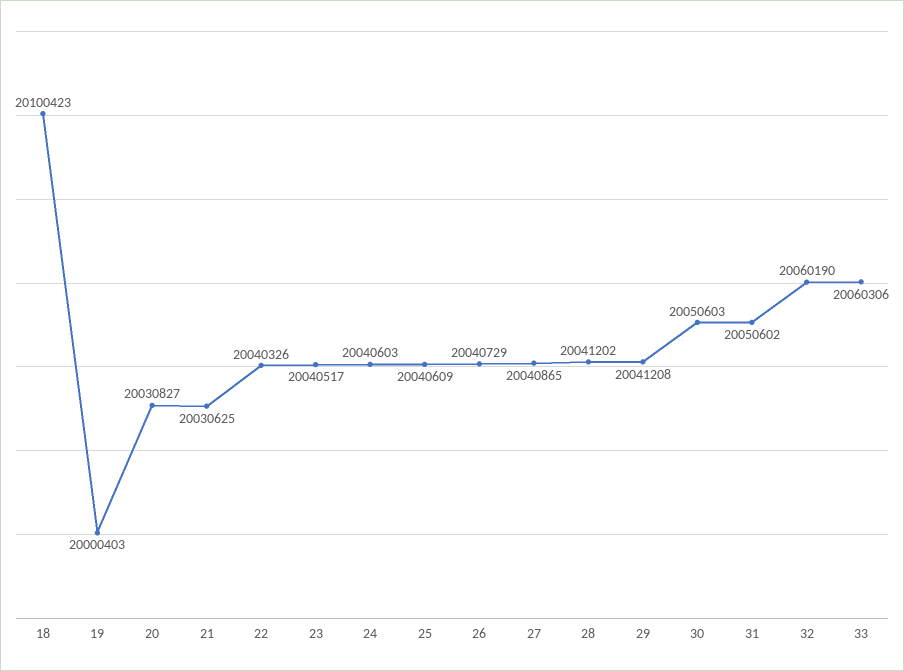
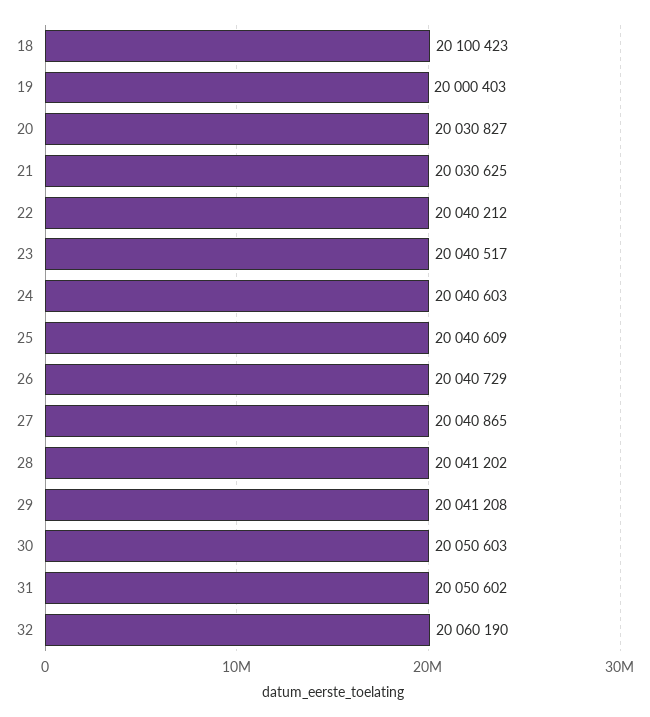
22: 20040326 -> 20040212
33: 20060306 -> none

